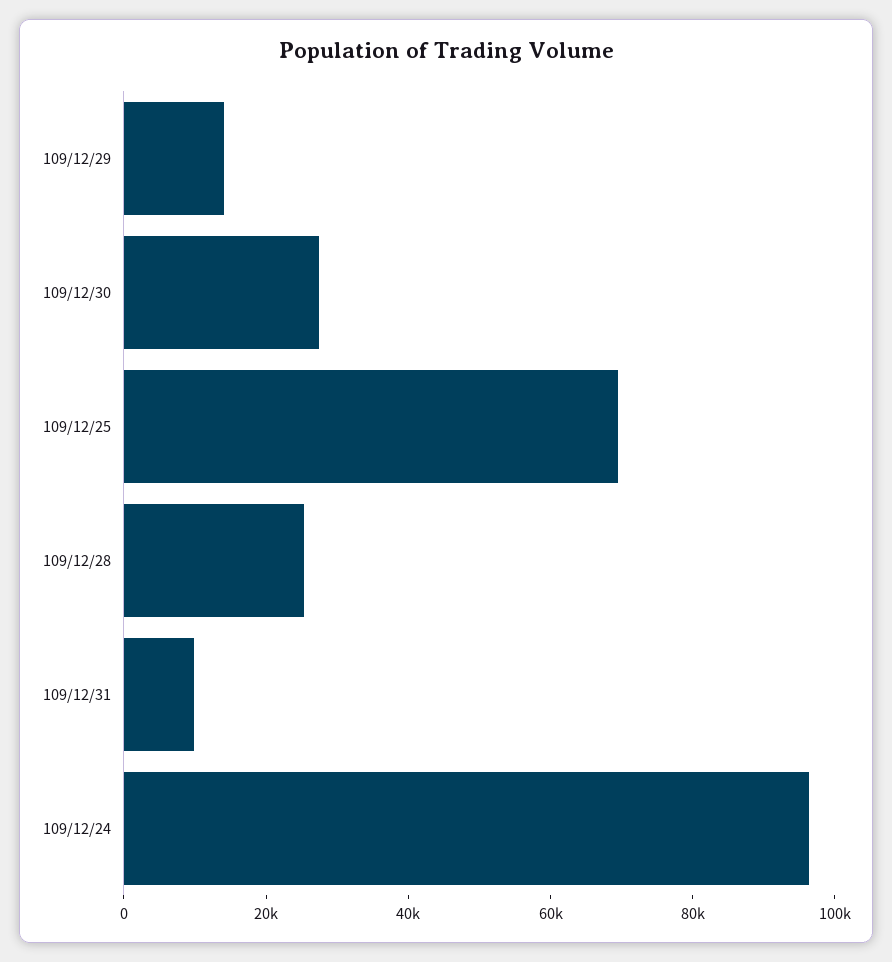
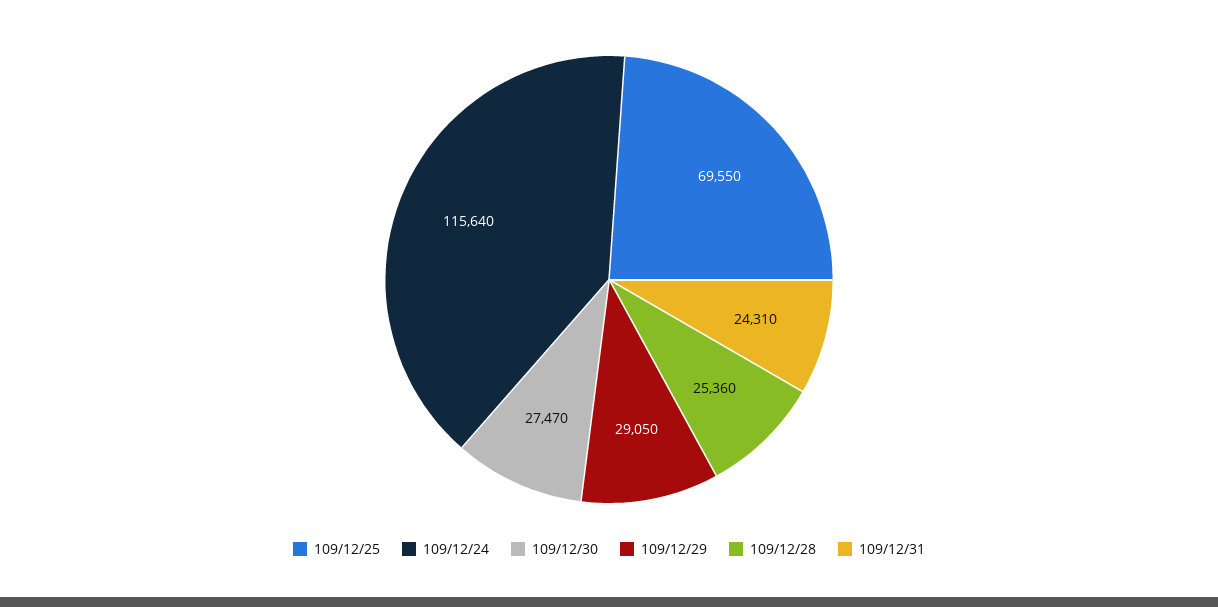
109/12/29: 15000 -> 29050
109/12/31: 10000 -> 24310
109/12/24: 95000 -> 115640

